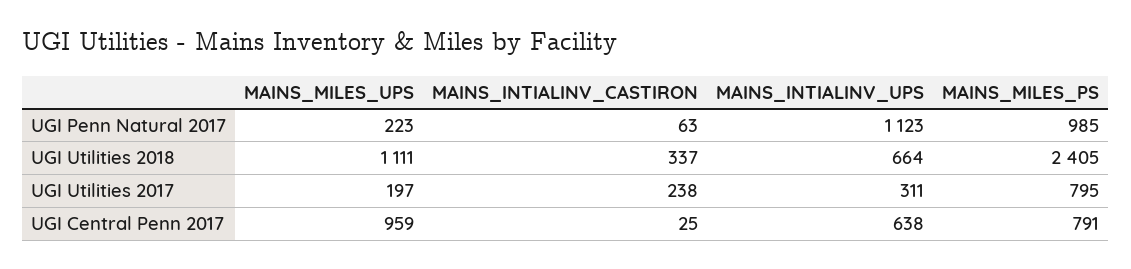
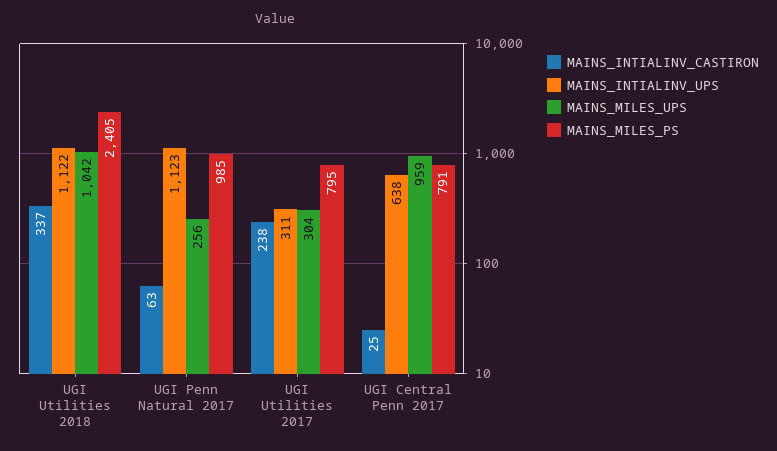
MAINS_MILES_UPS, UGI Penn Natural 2017: 223 -> 256
MAINS_MILES_UPS, UGI Utilities 2018: 1111 -> 1042
MAINS_INTIALINV_UPS, UGI Utilities 2018: 664 -> 1122
MAINS_MILES_UPS, UGI Utilities 2017: 197 -> 304

